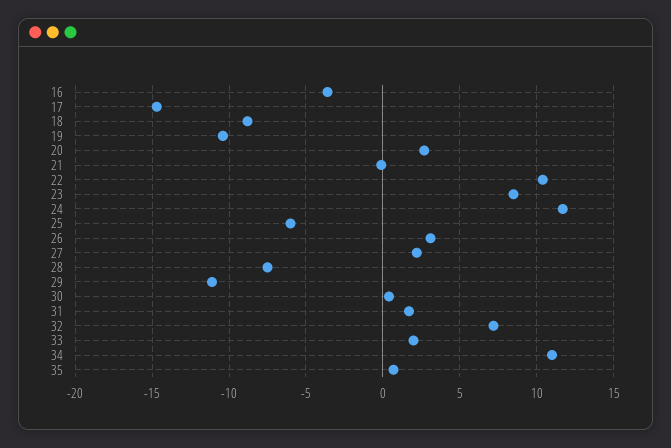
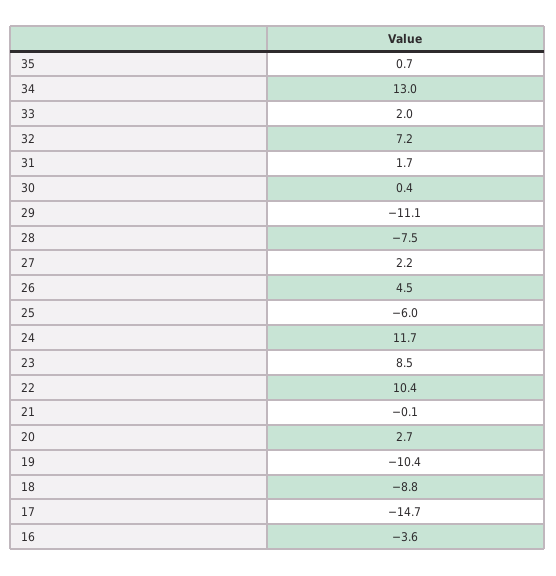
26: 3 -> 4.5
34: 11 -> 13

